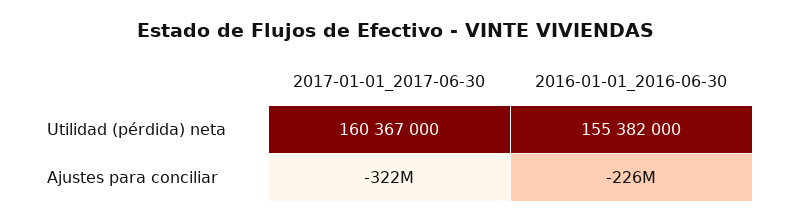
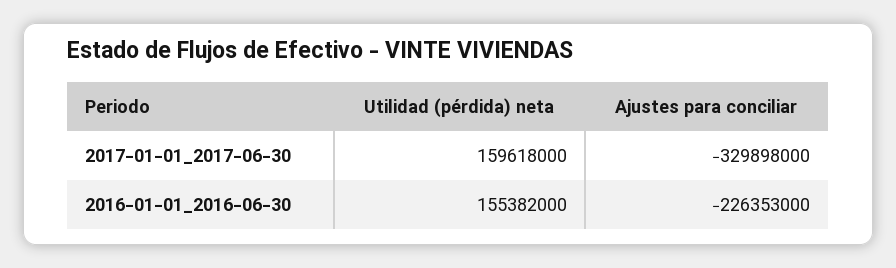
2017-01-01_2017-06-30, Utilidad (pérdida) neta: 160367000 -> 159618000
2017-01-01_2017-06-30, Ajustes para conciliar: -322000000 -> -329898000

